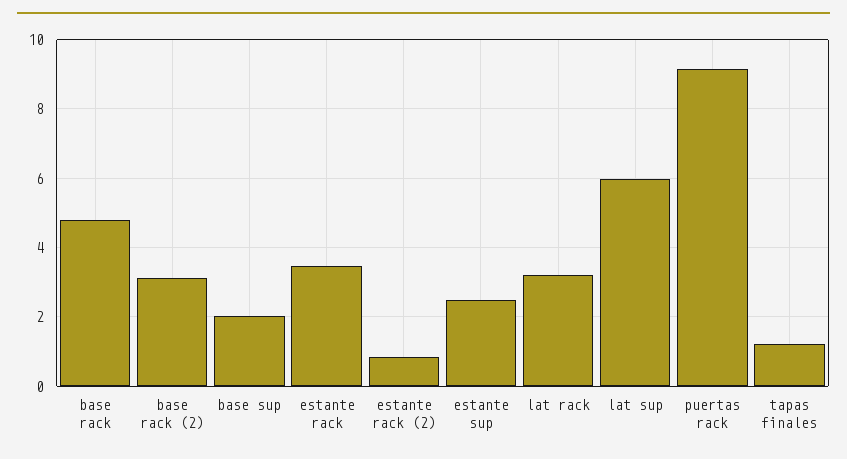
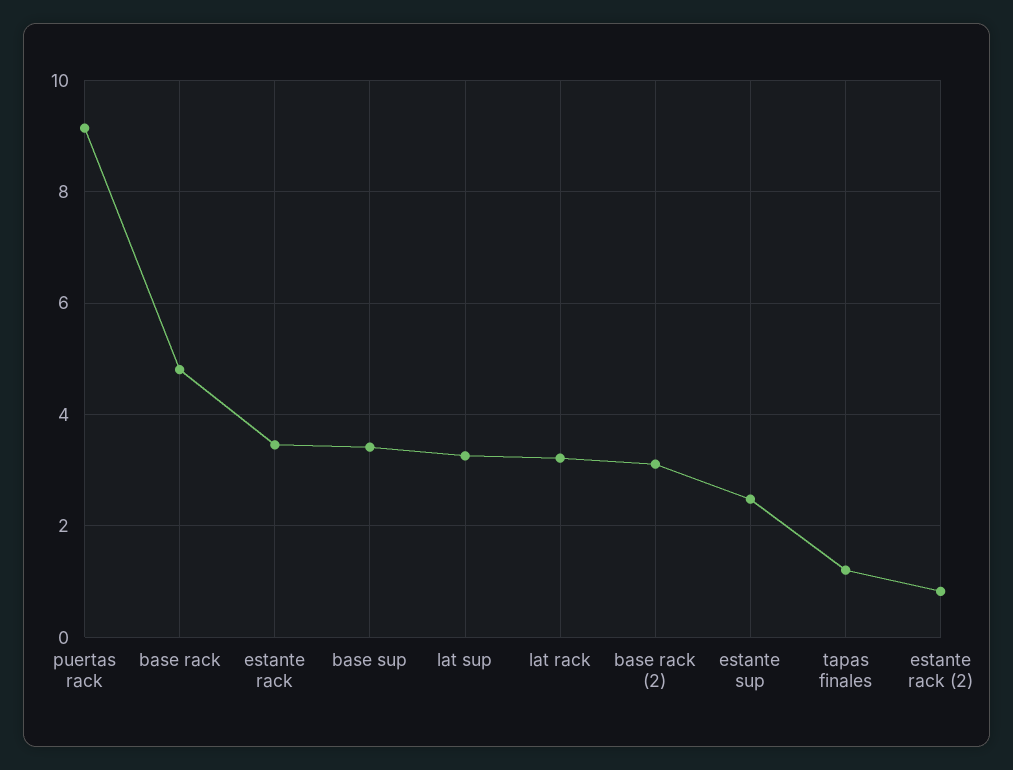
base sup: 2 -> 3.4
lat sup: 6 -> 3.2

